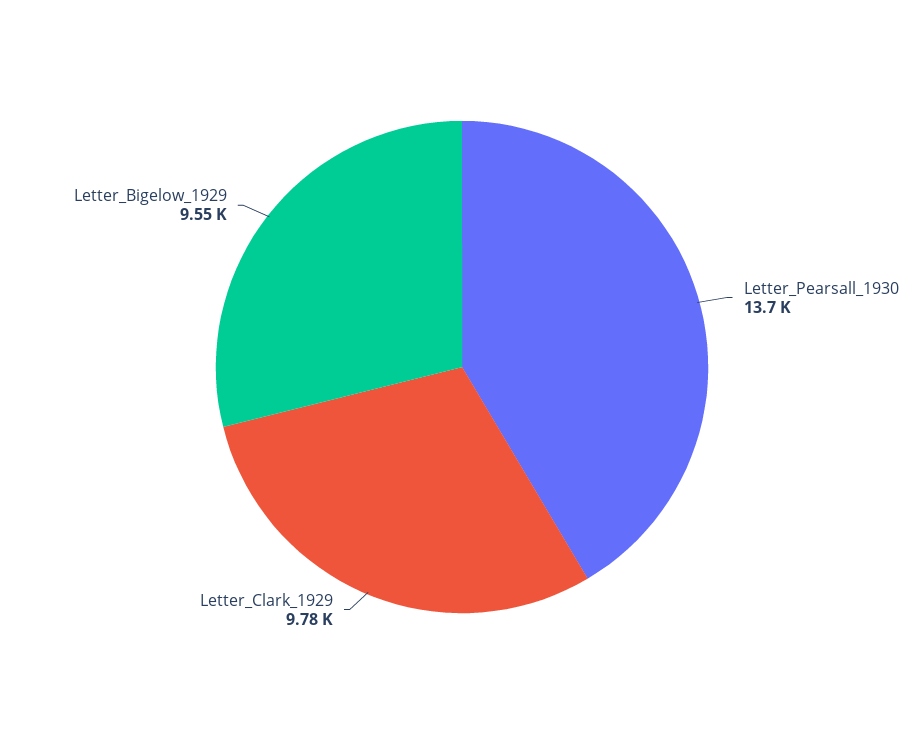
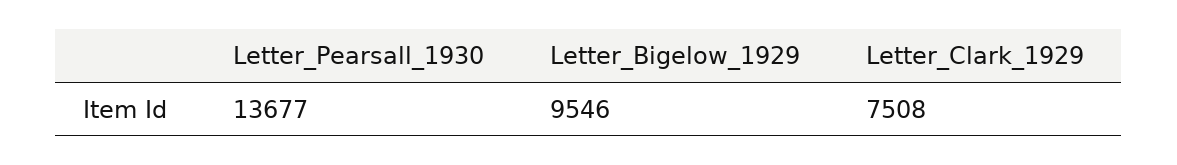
Letter_Clark_1929: 9780 -> 7508

